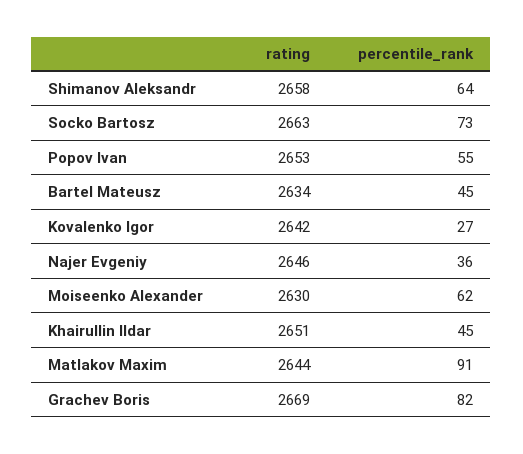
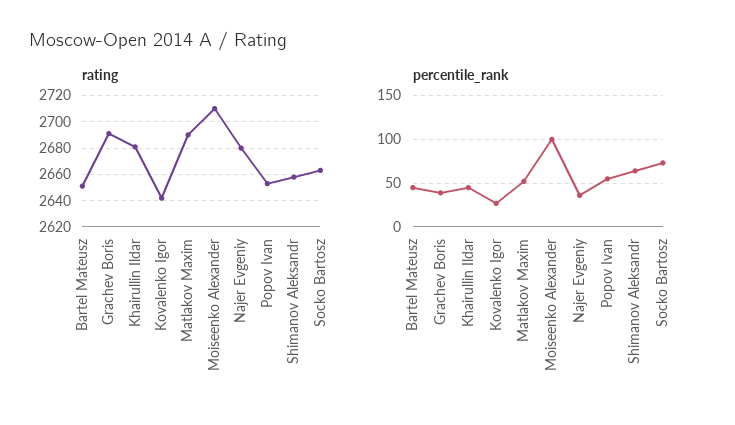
rating, Bartel Mateusz: 2634 -> 2650
rating, Najer Evgeniy: 2646 -> 2680
rating, Moiseenko Alexander: 2630 -> 2710
percentile_rank, Moiseenko Alexander: 62 -> 100
rating, Khairullin Ildar: 2651 -> 2680
rating, Matlakov Maxim: 2644 -> 2690
percentile_rank, Matlakov Maxim: 91 -> 50
rating, Grachev Boris: 2669 -> 2690
percentile_rank, Grachev Boris: 82 -> 40

